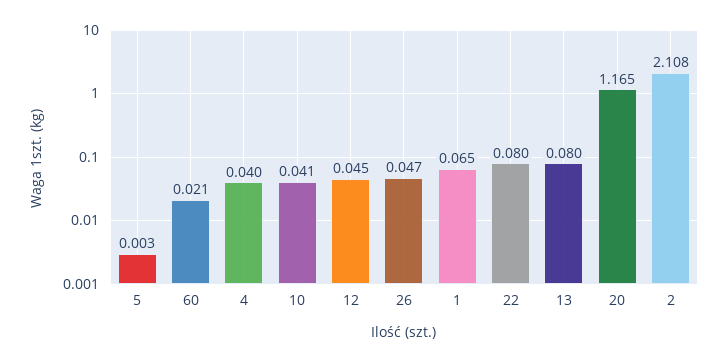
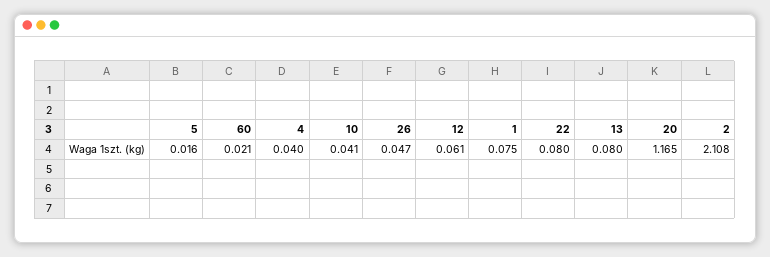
5: 0.003 -> 0.016
12: 0.045 -> 0.061
1: 0.065 -> 0.075

